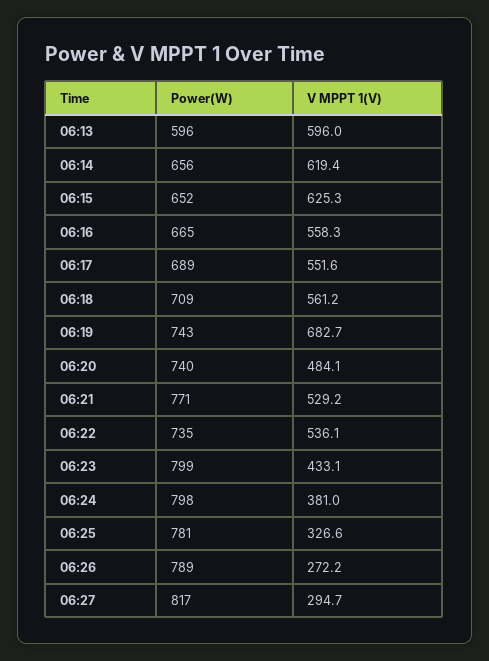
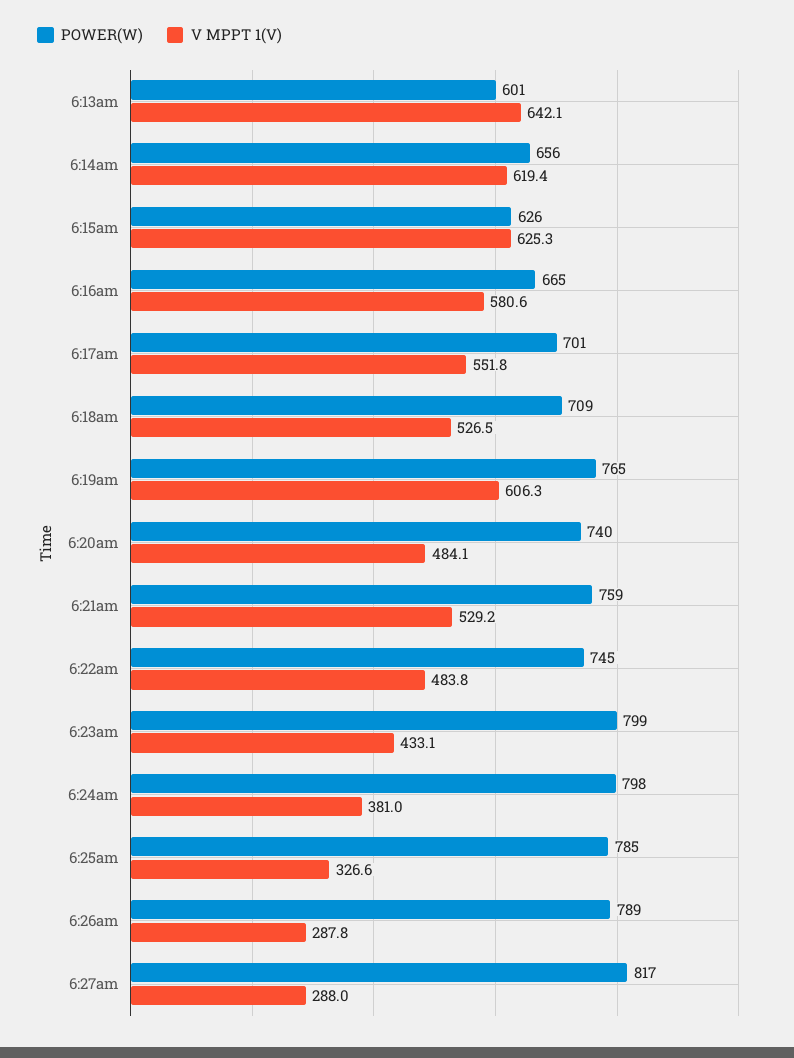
Power(W), 06:13: 596 -> 601
V MPPT 1(V), 06:13: 596 -> 642.1
Power(W), 06:15: 652 -> 626
V MPPT 1(V), 06:16: 558.3 -> 580.6
Power(W), 06:17: 689 -> 701
V MPPT 1(V), 06:17: 551.6 -> 551.8
V MPPT 1(V), 06:18: 561.2 -> 526.5
Power(W), 06:19: 743 -> 765
V MPPT 1(V), 06:19: 682.7 -> 606.3
Power(W), 06:21: 771 -> 759
Power(W), 06:22: 735 -> 745
V MPPT 1(V), 06:22: 536.1 -> 483.8
Power(W), 06:25: 781 -> 785
V MPPT 1(V), 06:26: 272.2 -> 287.8
V MPPT 1(V), 06:27: 294.7 -> 288

